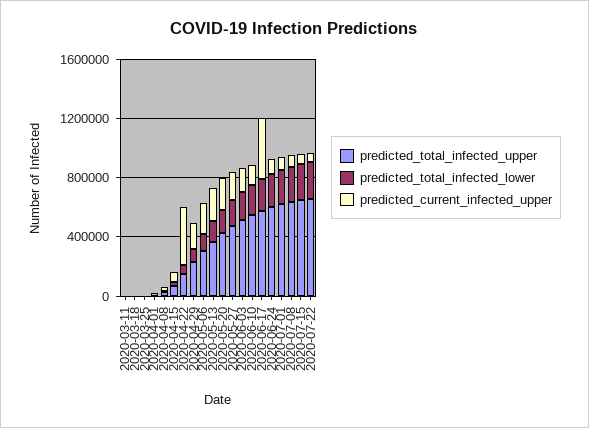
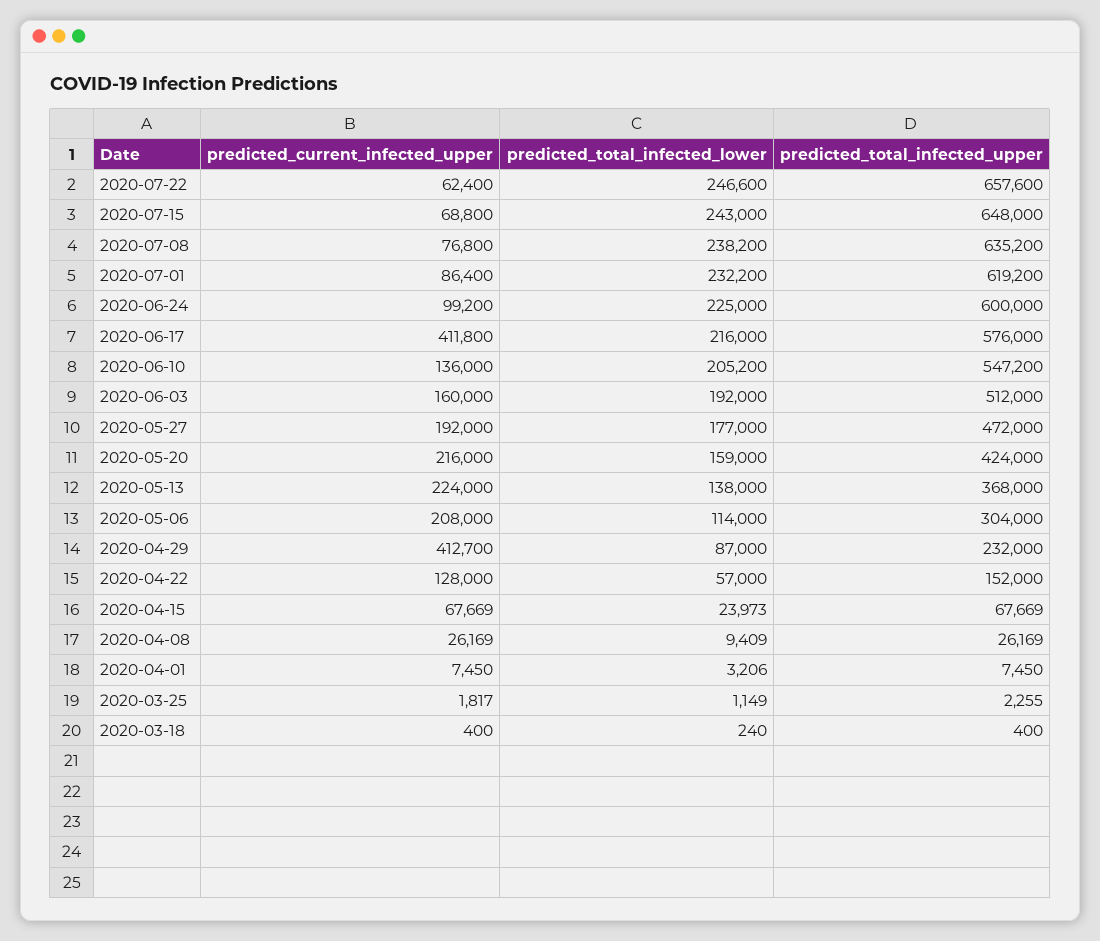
predicted_total_infected_upper, 2020-03-11: 0 -> none
predicted_total_infected_lower, 2020-03-11: 0 -> none
predicted_current_infected_upper, 2020-03-11: 0 -> none
predicted_current_infected_upper, 2020-04-22: 400000 -> 128000
predicted_current_infected_upper, 2020-04-29: 200000 -> 412700

